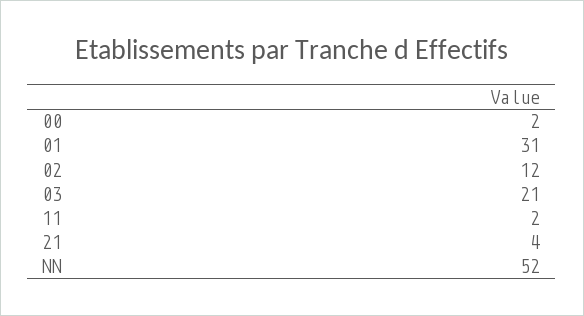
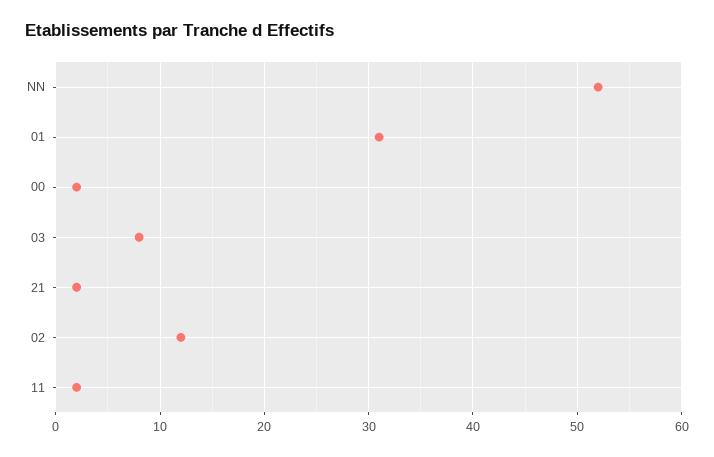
03: 21 -> 8
21: 4 -> 2

